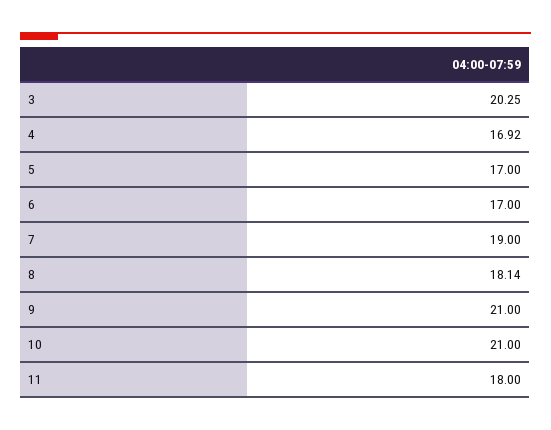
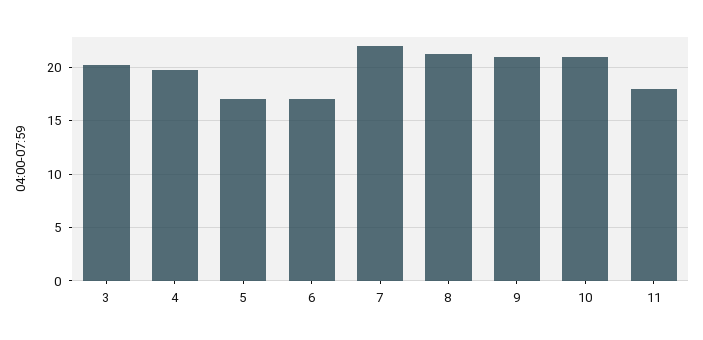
4: 16.92 -> 20
7: 19 -> 22
8: 18.14 -> 21

